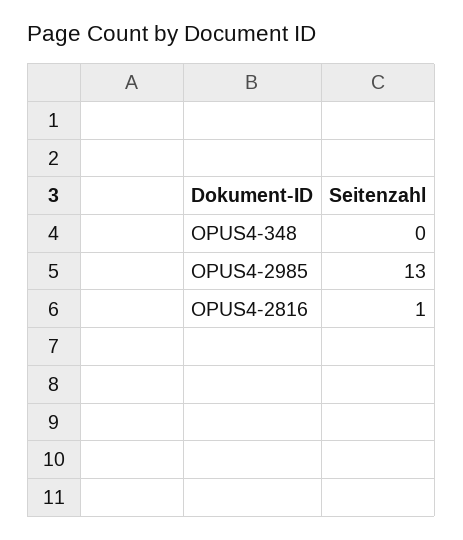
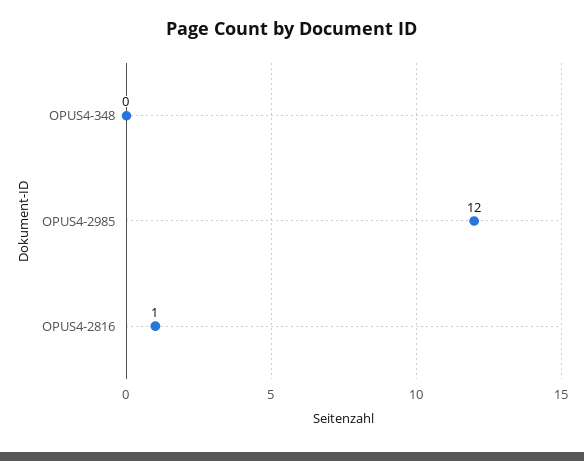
OPUS4-2985: 13 -> 12

